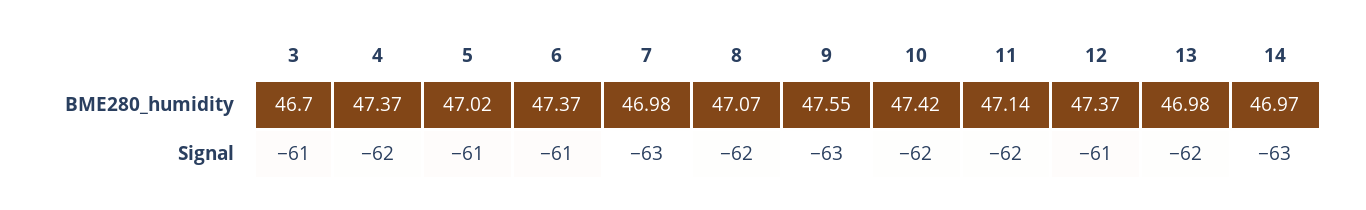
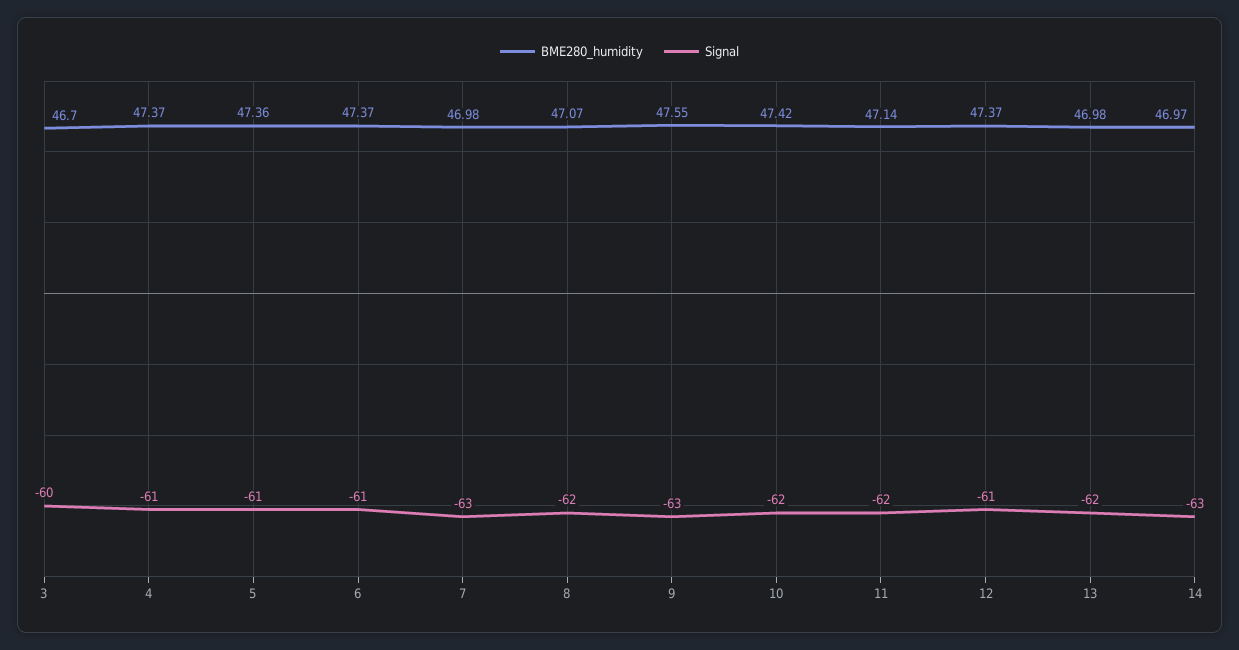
BME280_humidity, 5: 47.02 -> 47.36
Signal, 3: -61 -> -60
Signal, 4: -62 -> -61

